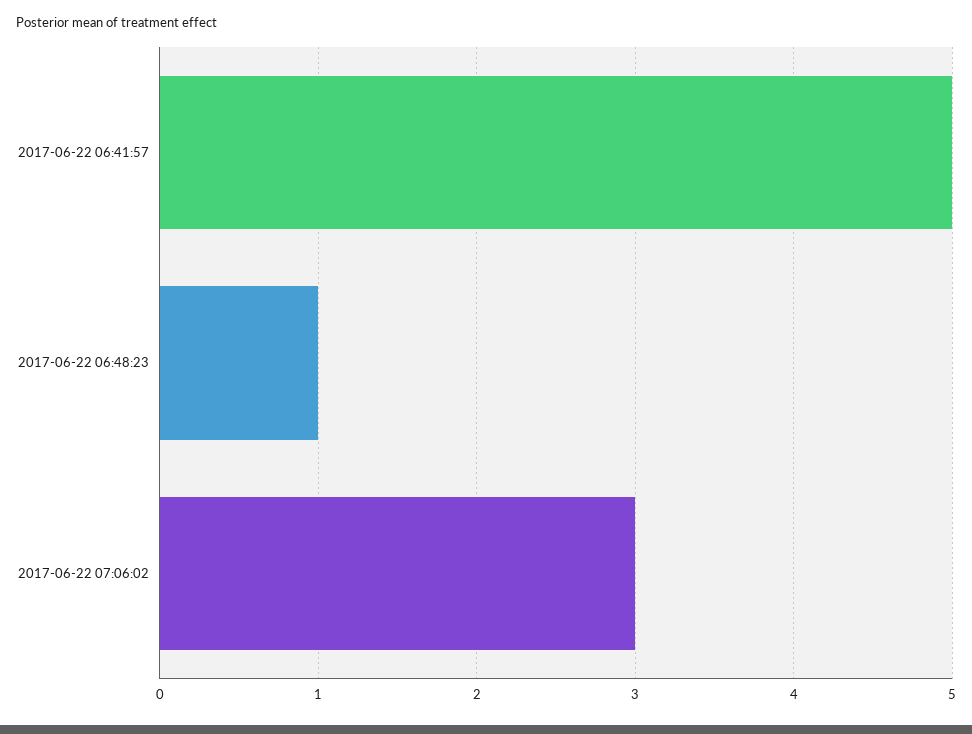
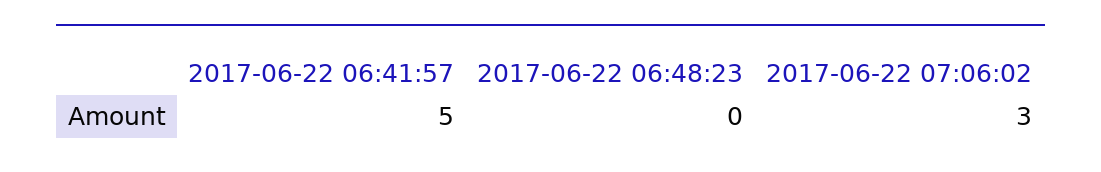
2017-06-22 06:48:23: 1 -> 0

